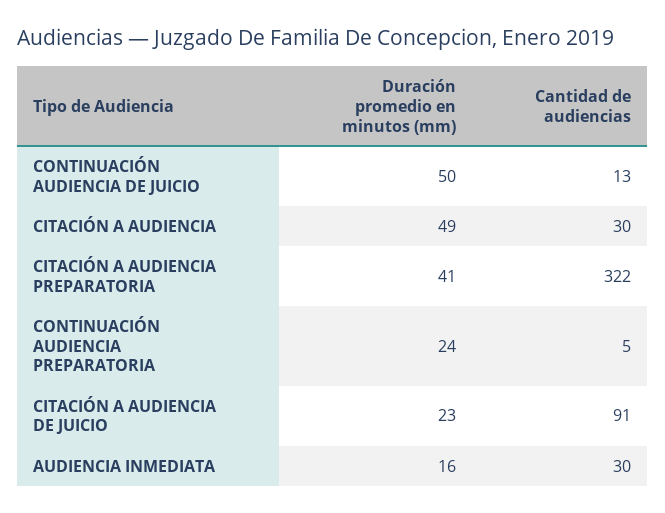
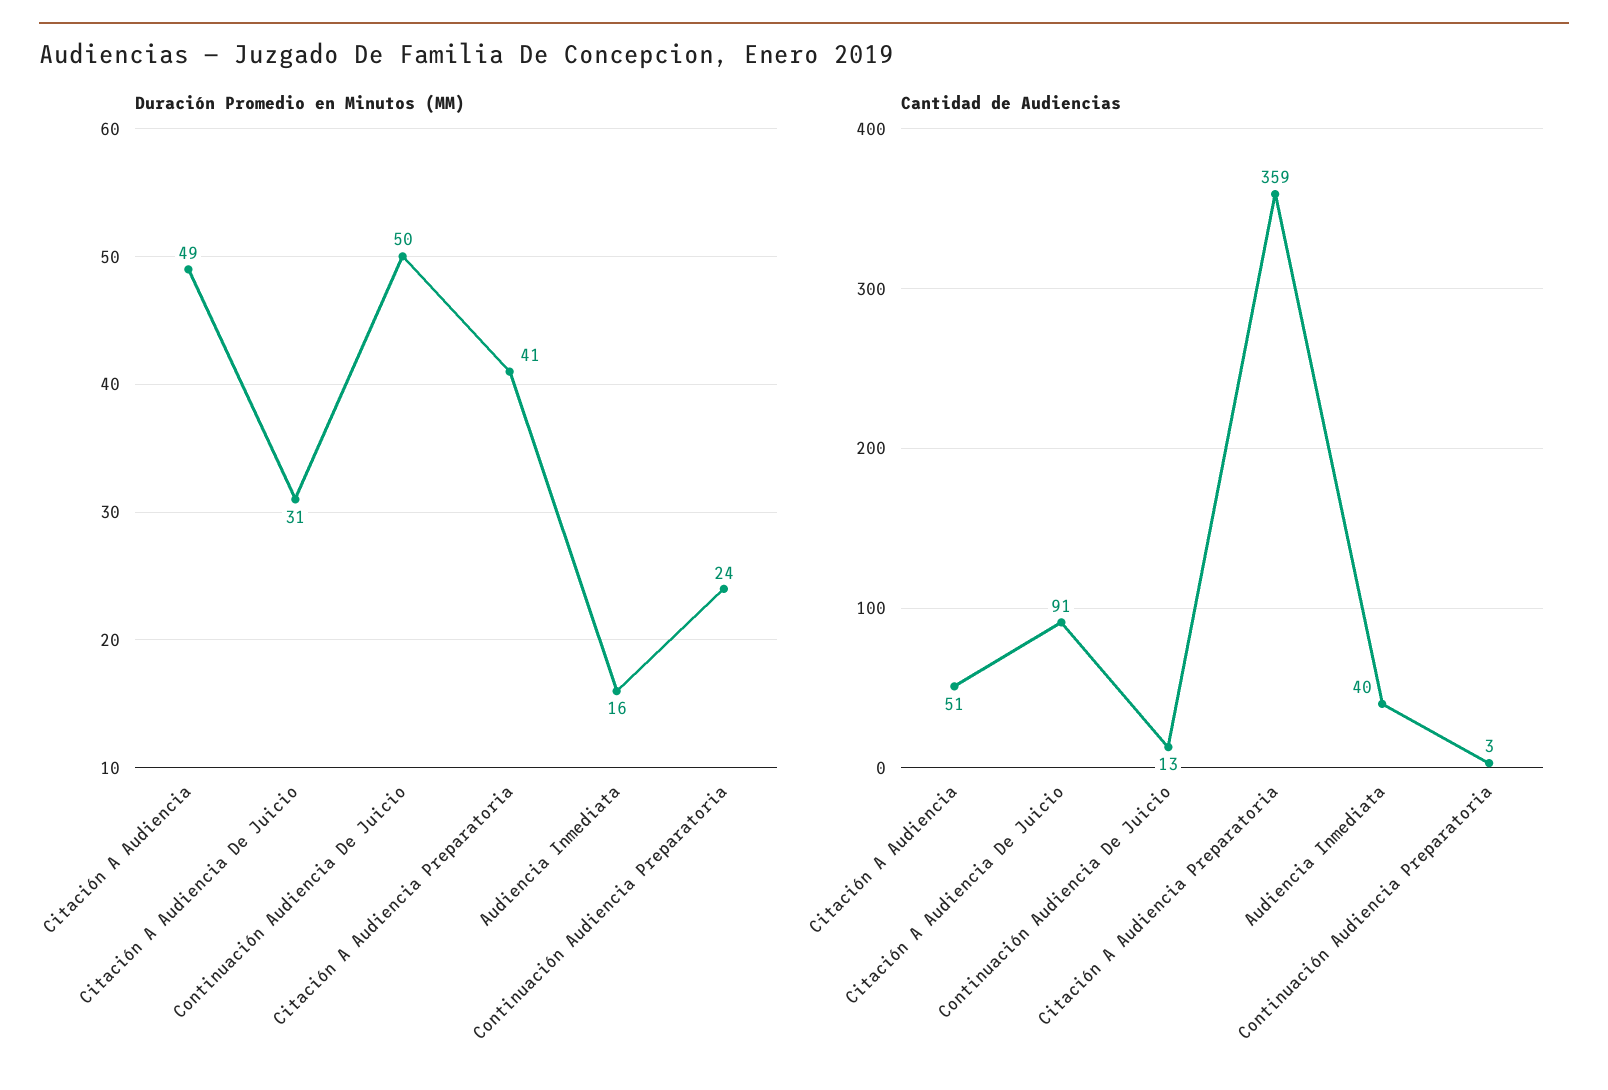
Cantidad de audiencias, CITACIÓN A AUDIENCIA: 30 -> 51
Cantidad de audiencias, CITACIÓN A AUDIENCIA PREPARATORIA: 322 -> 359
Cantidad de audiencias, CONTINUACIÓN AUDIENCIA PREPARATORIA: 5 -> 3
Duración promedio en minutos (mm), CITACIÓN A AUDIENCIA DE JUICIO: 23 -> 31
Cantidad de audiencias, AUDIENCIA INMEDIATA: 30 -> 40

